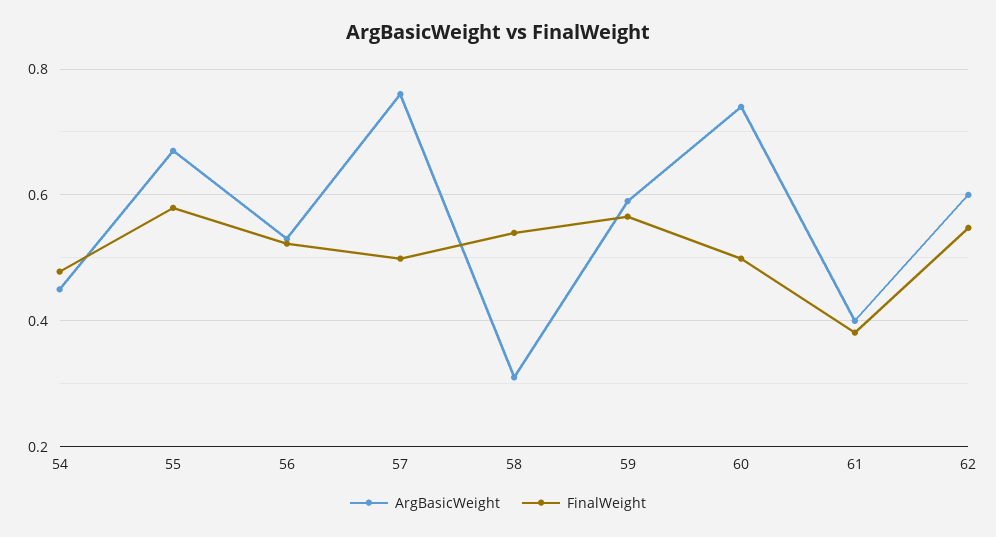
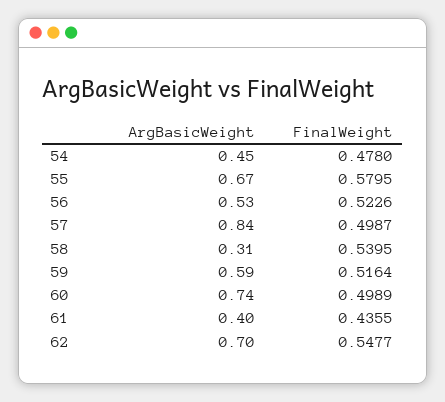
ArgBasicWeight, 57: 0.76 -> 0.84
FinalWeight, 59: 0.56 -> 0.5164
FinalWeight, 61: 0.38 -> 0.4355
ArgBasicWeight, 62: 0.6 -> 0.7

